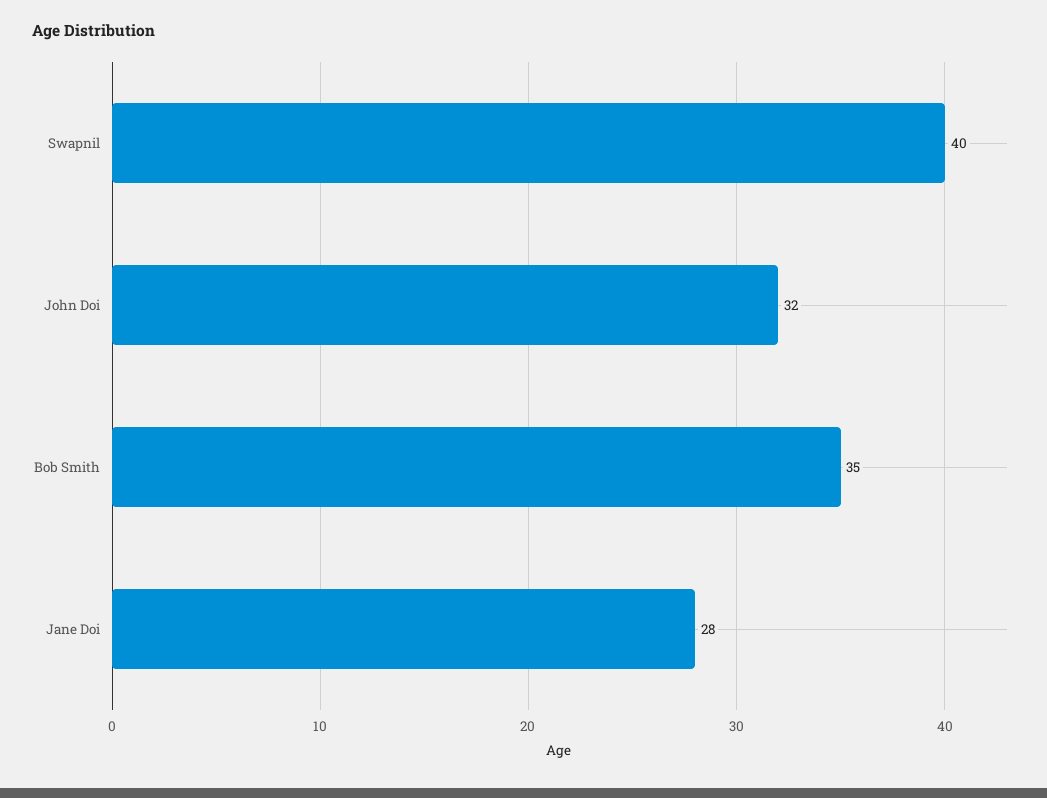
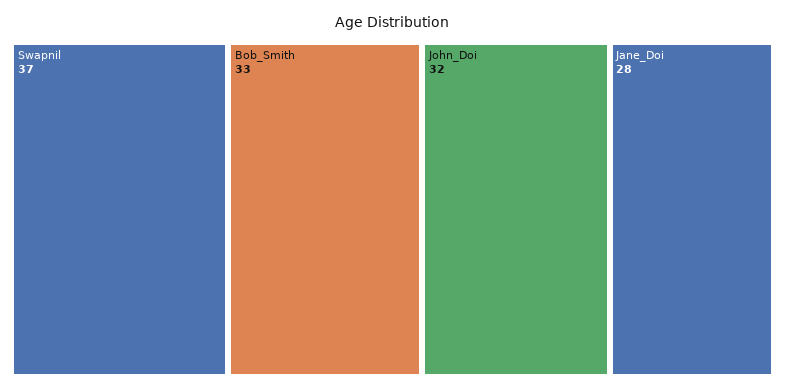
Swapnil: 40 -> 37
Bob Smith: 35 -> 33

